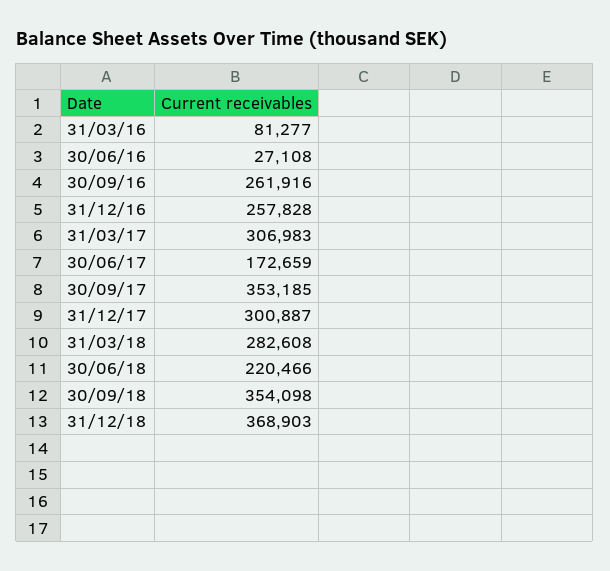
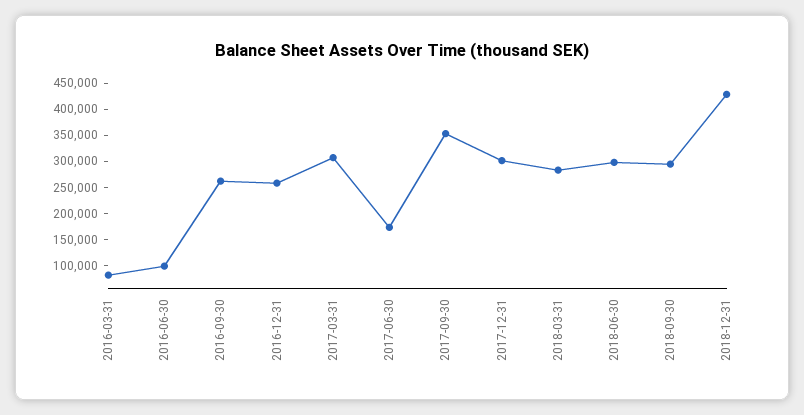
30/06/16: 27108 -> 100000
30/06/18: 220466 -> 300000
30/09/18: 354098 -> 300000
31/12/18: 368903 -> 425000

